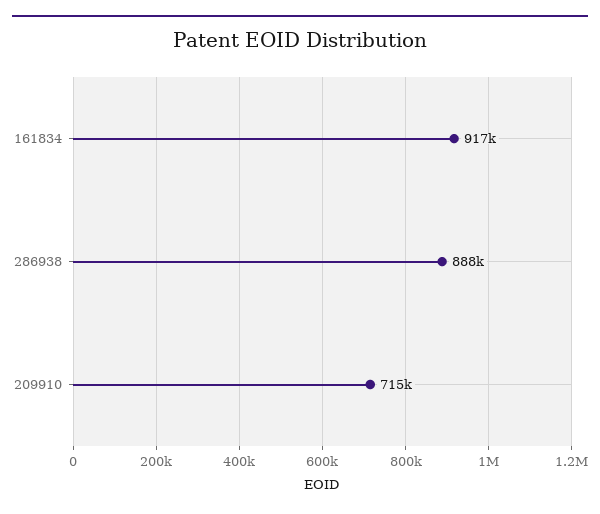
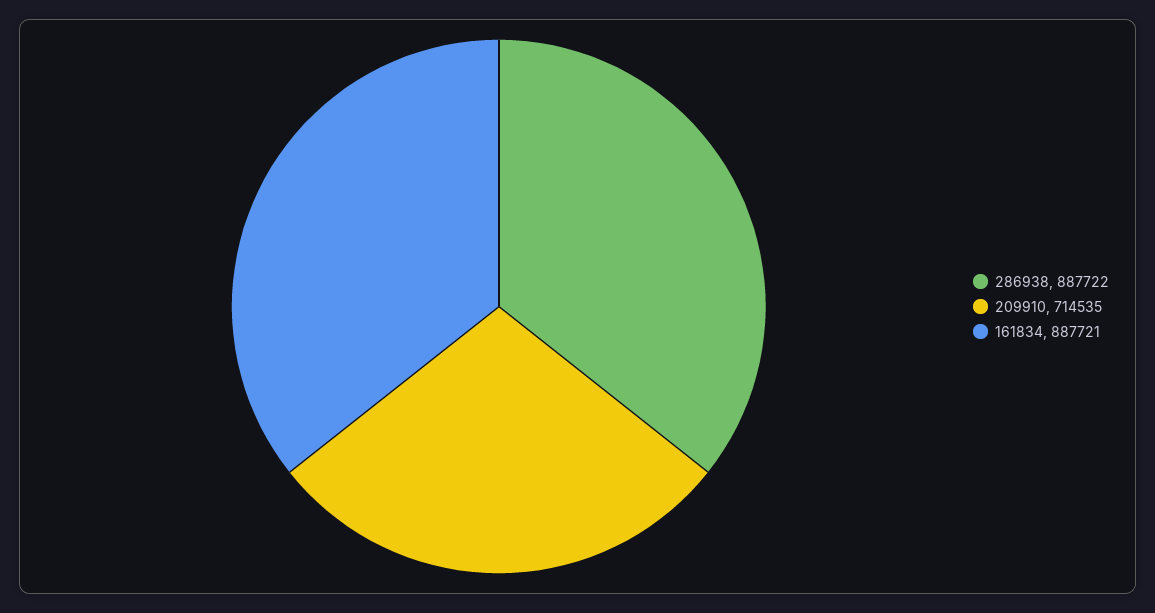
161834: 917000 -> 887721

